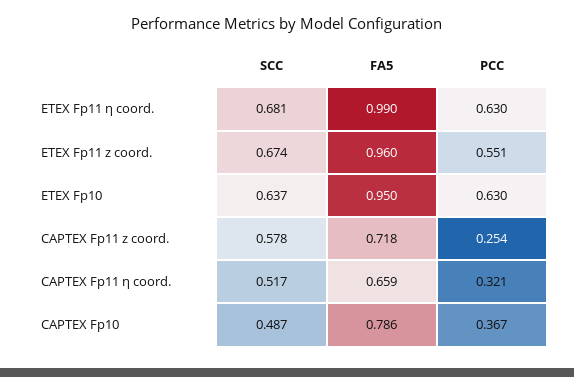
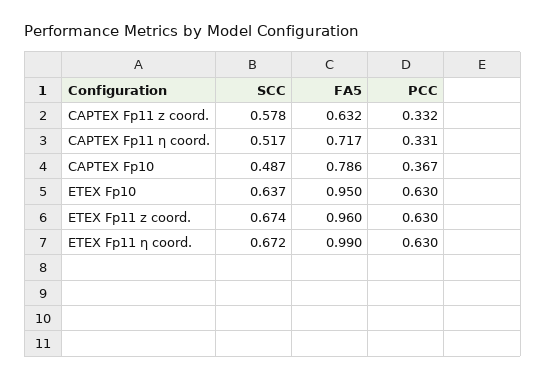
SCC, ETEX Fp11 η coord.: 0.681 -> 0.672
PCC, ETEX Fp11 z coord.: 0.551 -> 0.63
FA5, CAPTEX Fp11 z coord.: 0.718 -> 0.632
PCC, CAPTEX Fp11 z coord.: 0.254 -> 0.332
FA5, CAPTEX Fp11 η coord.: 0.659 -> 0.717
PCC, CAPTEX Fp11 η coord.: 0.321 -> 0.331

